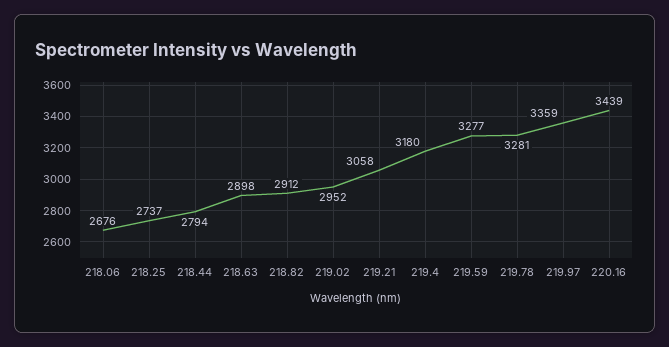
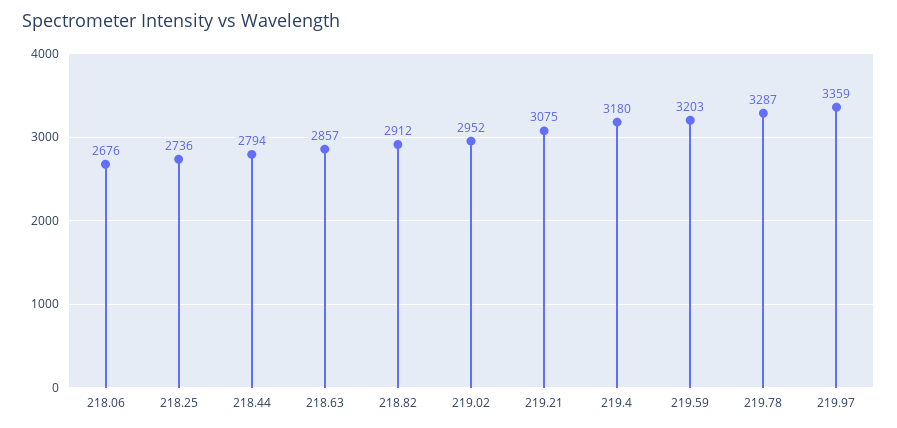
218.25: 2737 -> 2736
218.63: 2898 -> 2857
219.21: 3058 -> 3075
219.59: 3277 -> 3203
219.78: 3281 -> 3287
220.16: 3439 -> none

